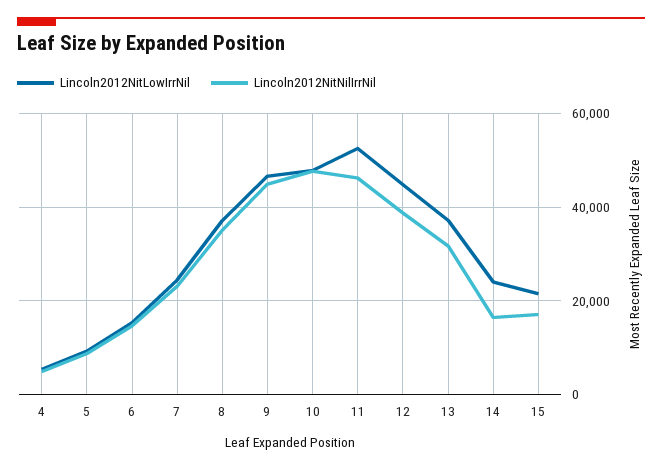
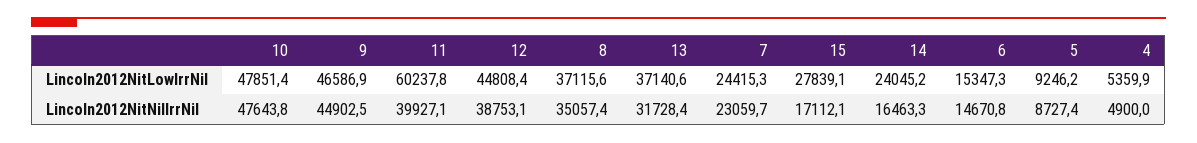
Lincoln2012NitLowIrrNil, 11: 52000 -> 60237.8
Lincoln2012NitNilIrrNil, 11: 46000 -> 39927.1
Lincoln2012NitLowIrrNil, 15: 22000 -> 27839.1

